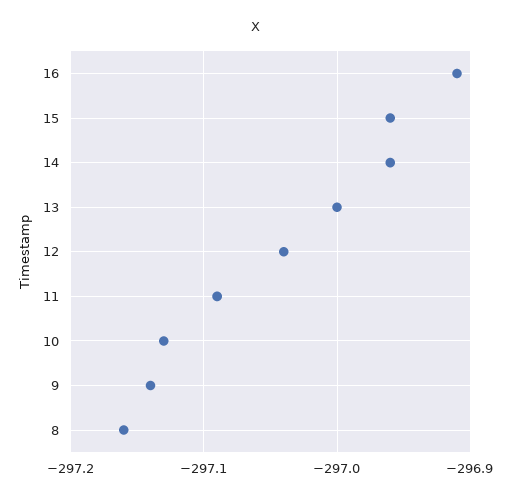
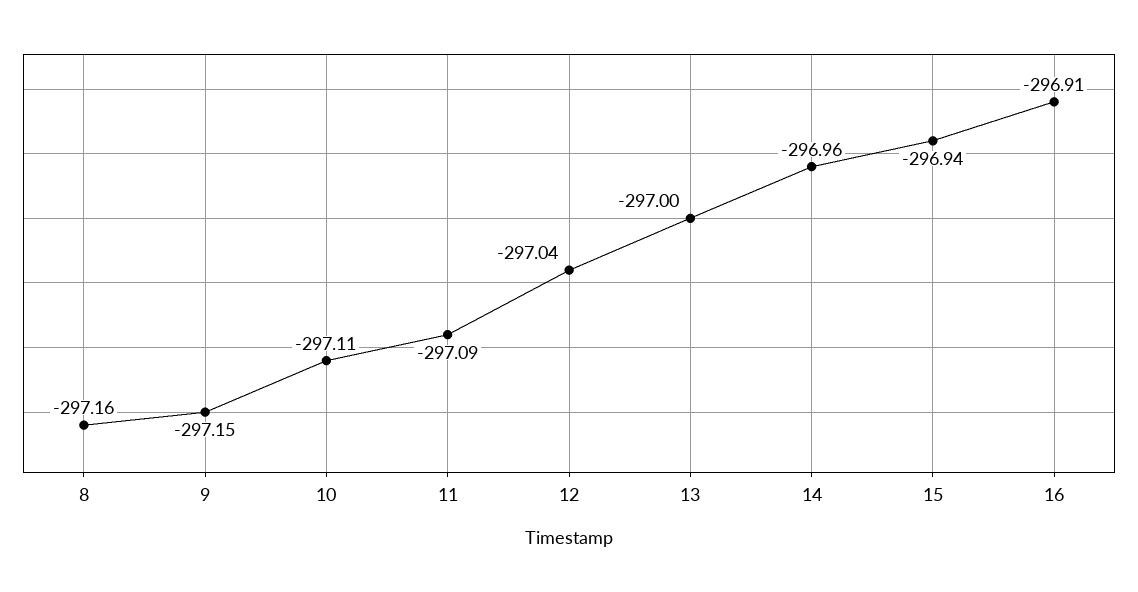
15: -296.96 -> -296.94
10: -297.13 -> -297.11
9: -297.14 -> -297.15

